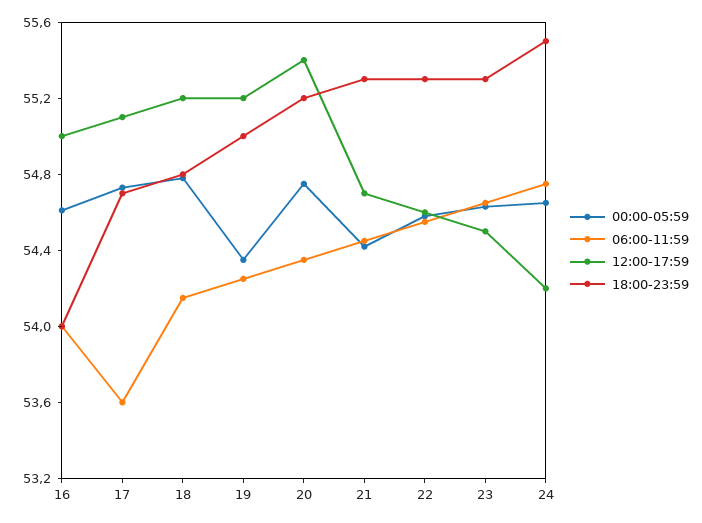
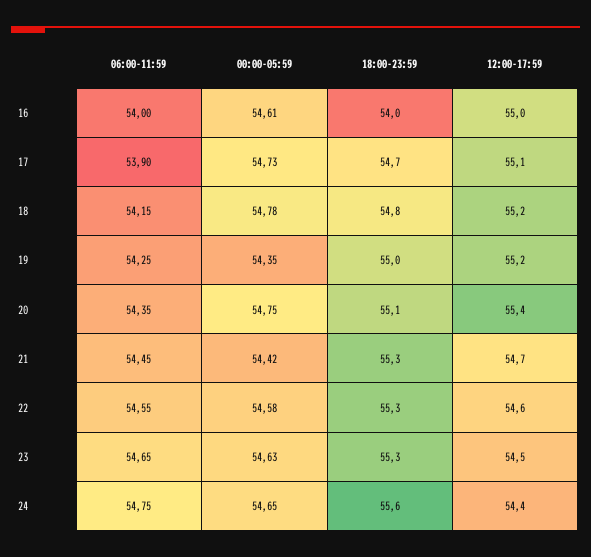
06:00-11:59, 17: 53.6 -> 53.9
18:00-23:59, 20: 55.2 -> 55.1
12:00-17:59, 24: 54.2 -> 54.4
18:00-23:59, 24: 55.5 -> 55.6

